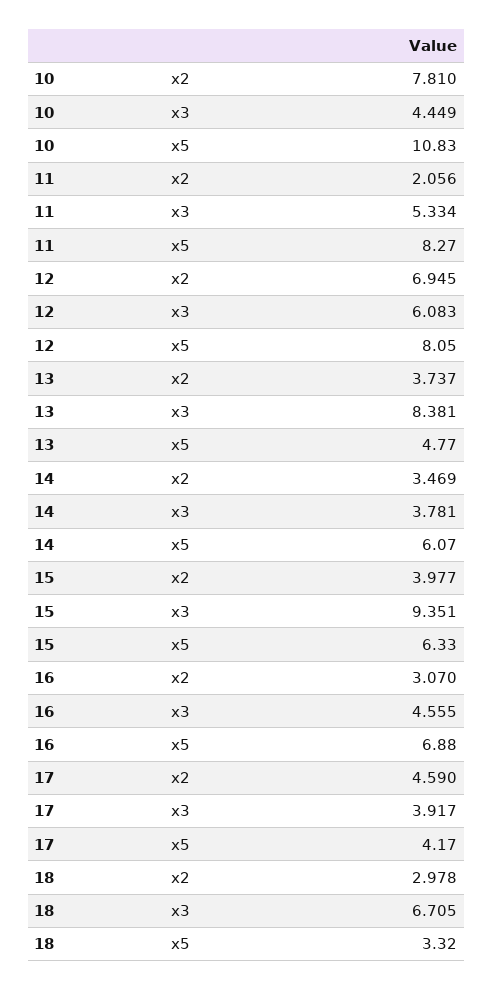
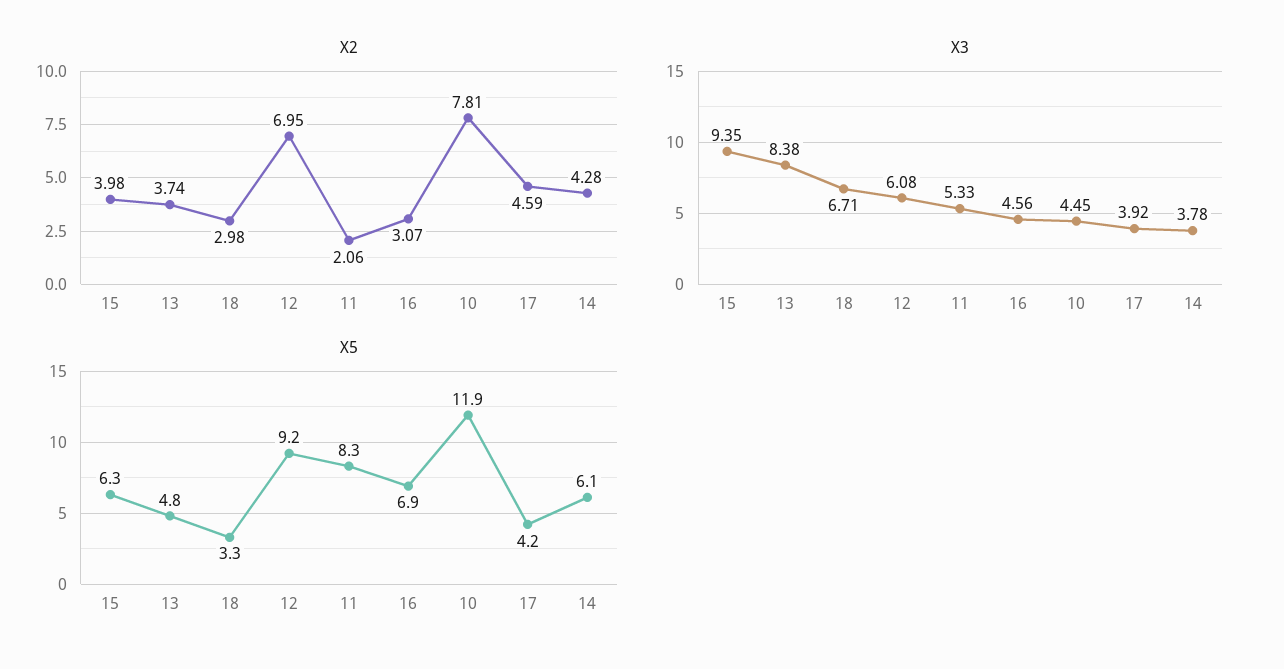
x5, 10: 10.83 -> 11.9
x5, 12: 8.05 -> 9.2
x2, 14: 3.469 -> 4.28

